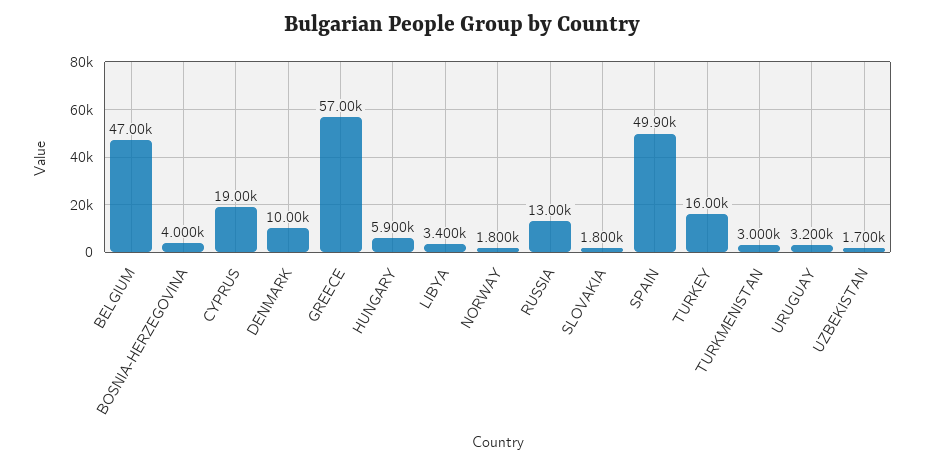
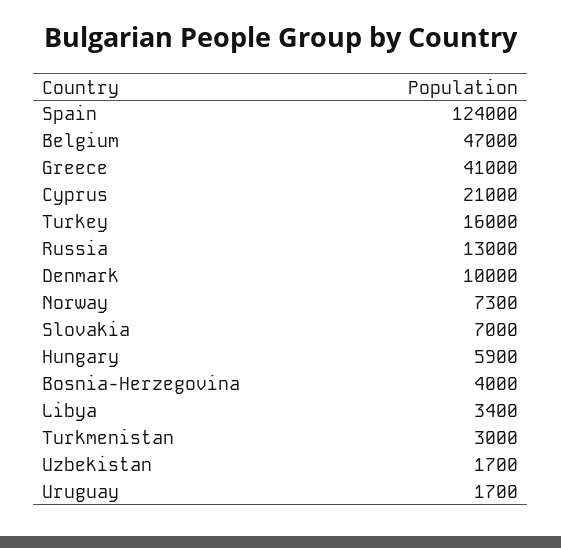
CYPRUS: 19000 -> 21000
GREECE: 57000 -> 41000
NORWAY: 1800 -> 7300
SLOVAKIA: 1800 -> 7000
SPAIN: 49900 -> 124000
URUGUAY: 3200 -> 1700

